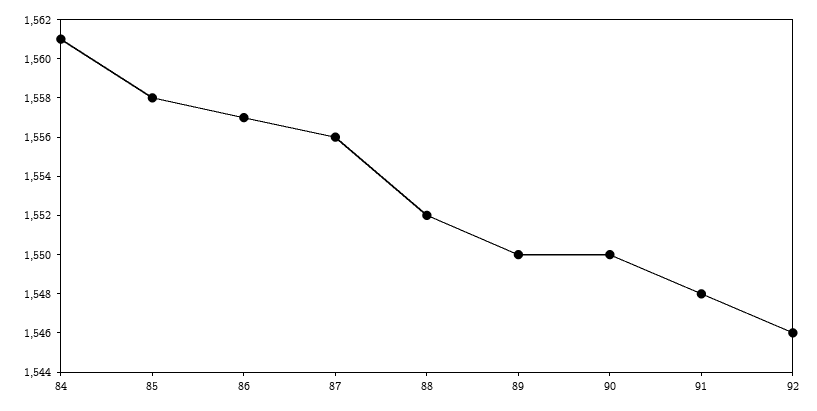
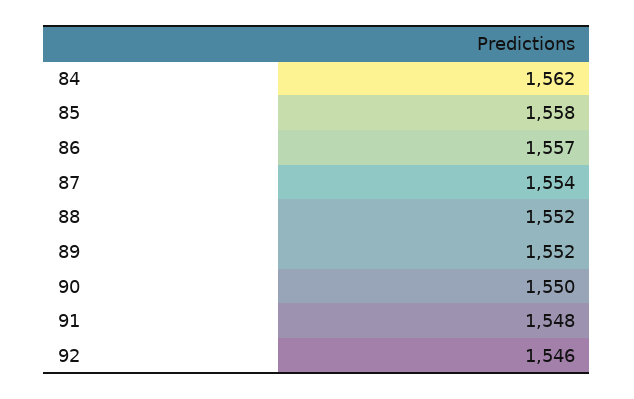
84: 1561 -> 1562
87: 1556 -> 1554
89: 1550 -> 1552

